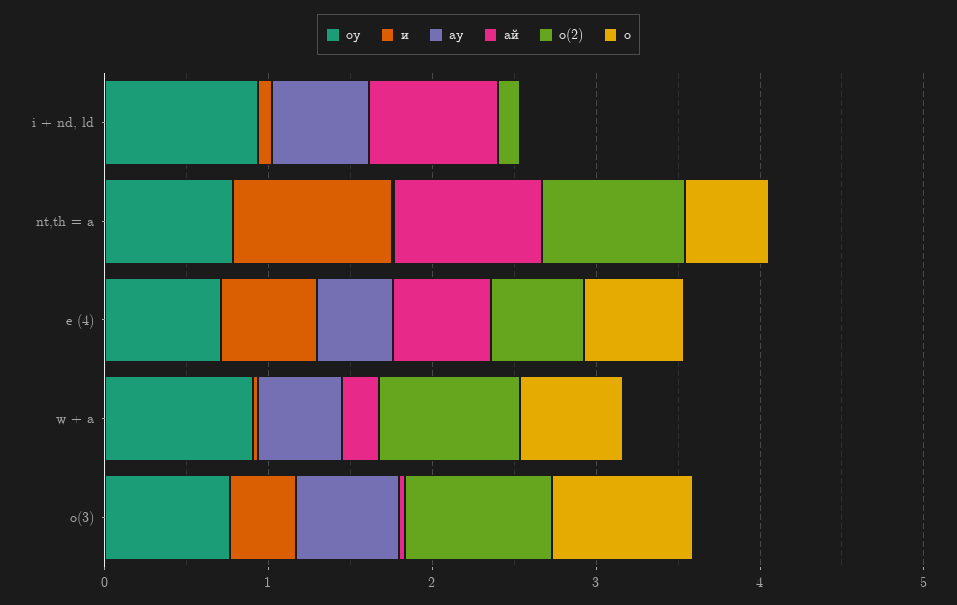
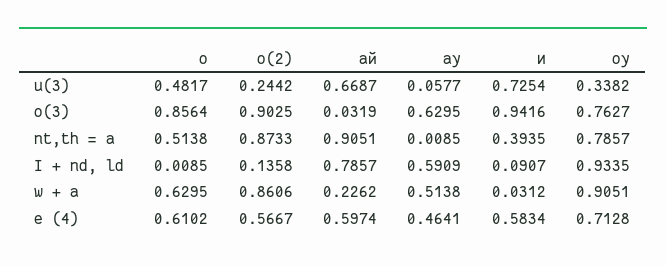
и, nt,th = a: 1 -> 0.3935
и, o(3): 0.4 -> 0.9416
о, u(3): none -> 0.4817
o(2), u(3): none -> 0.2442
ай, u(3): none -> 0.6687
ау, u(3): none -> 0.0577
и, u(3): none -> 0.7254
оу, u(3): none -> 0.3382

